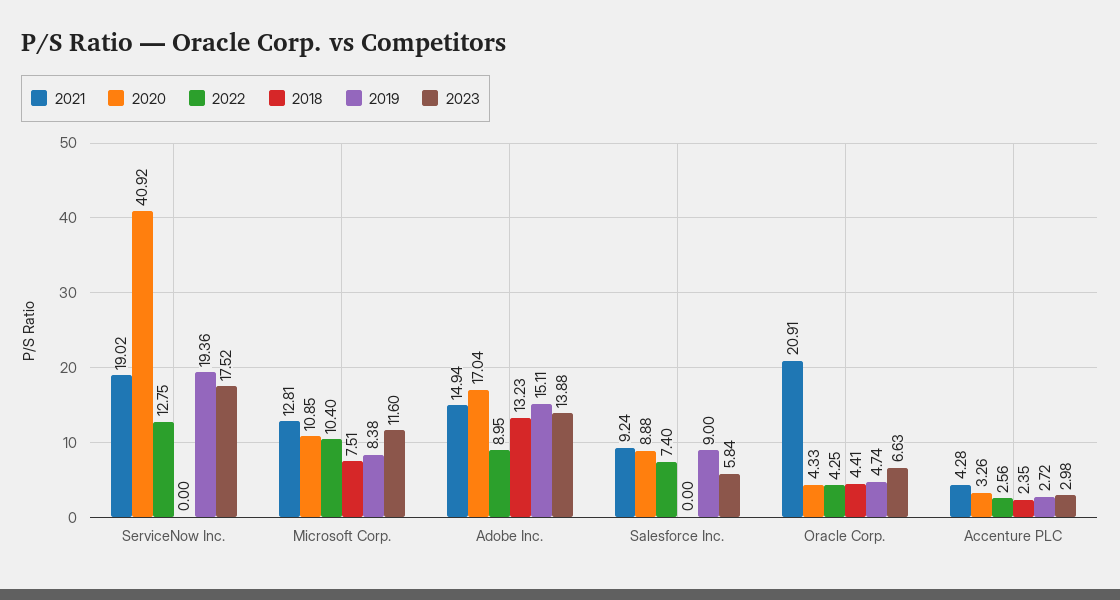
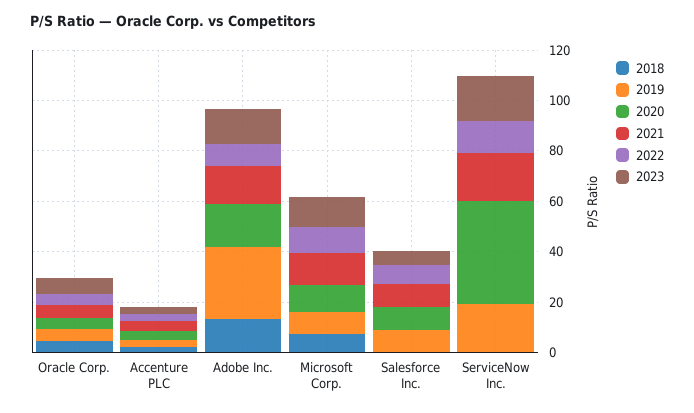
2019, Adobe Inc.: 15.11 -> 30
2021, Oracle Corp.: 20.91 -> 5

